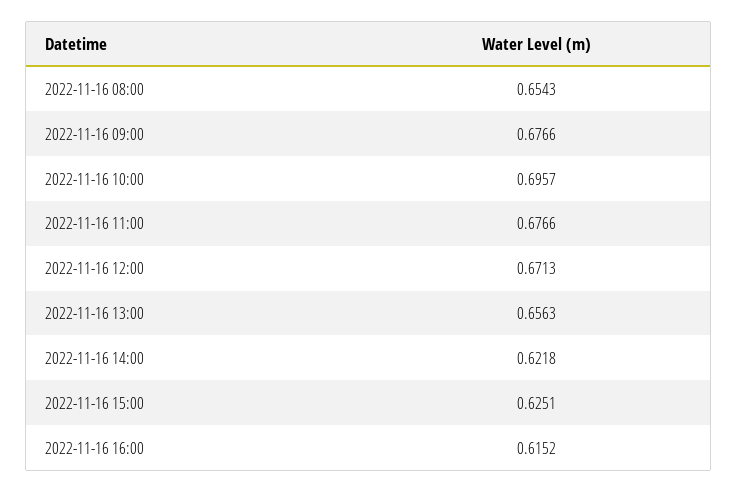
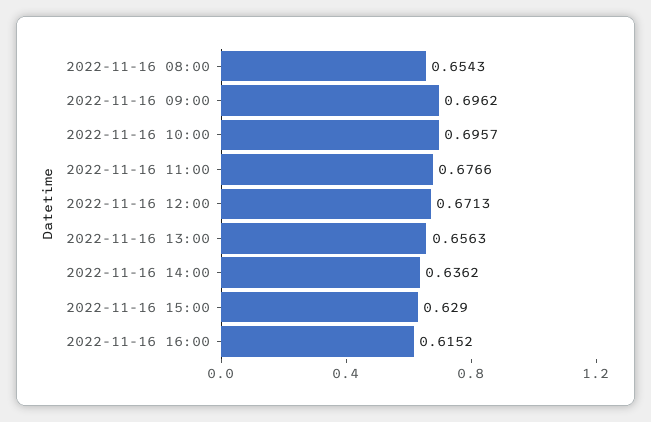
2022-11-16 09:00: 0.6766 -> 0.6962
2022-11-16 14:00: 0.6218 -> 0.6362
2022-11-16 15:00: 0.6251 -> 0.629

